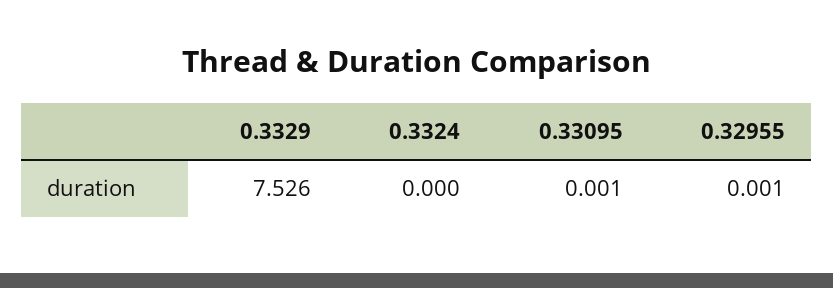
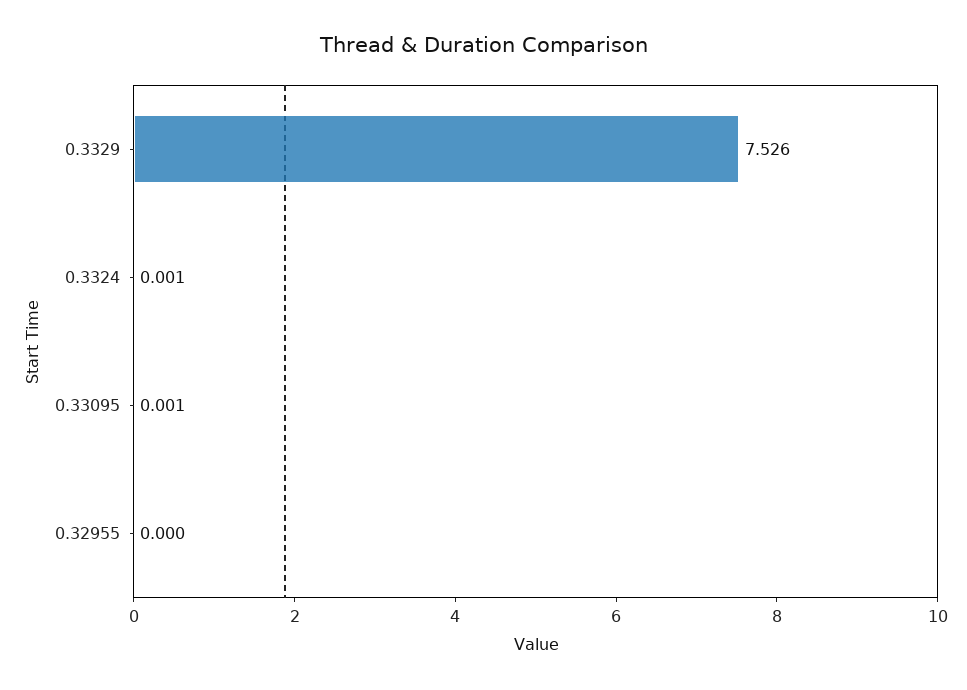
0.3324: 0 -> 0.001
0.32955: 0.001 -> 0

